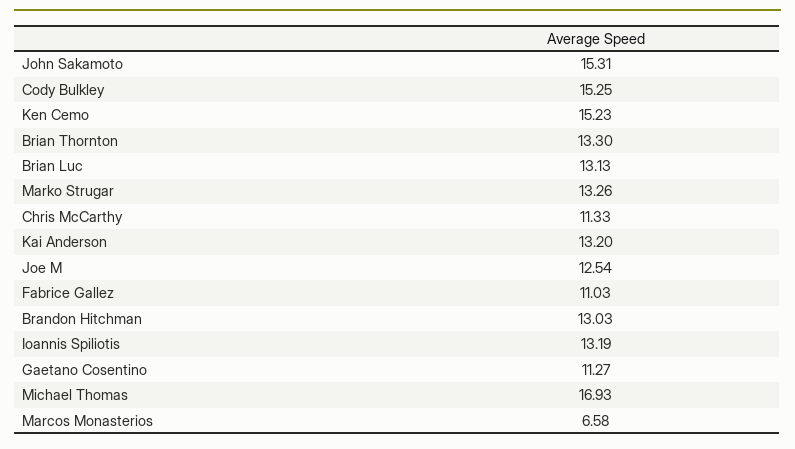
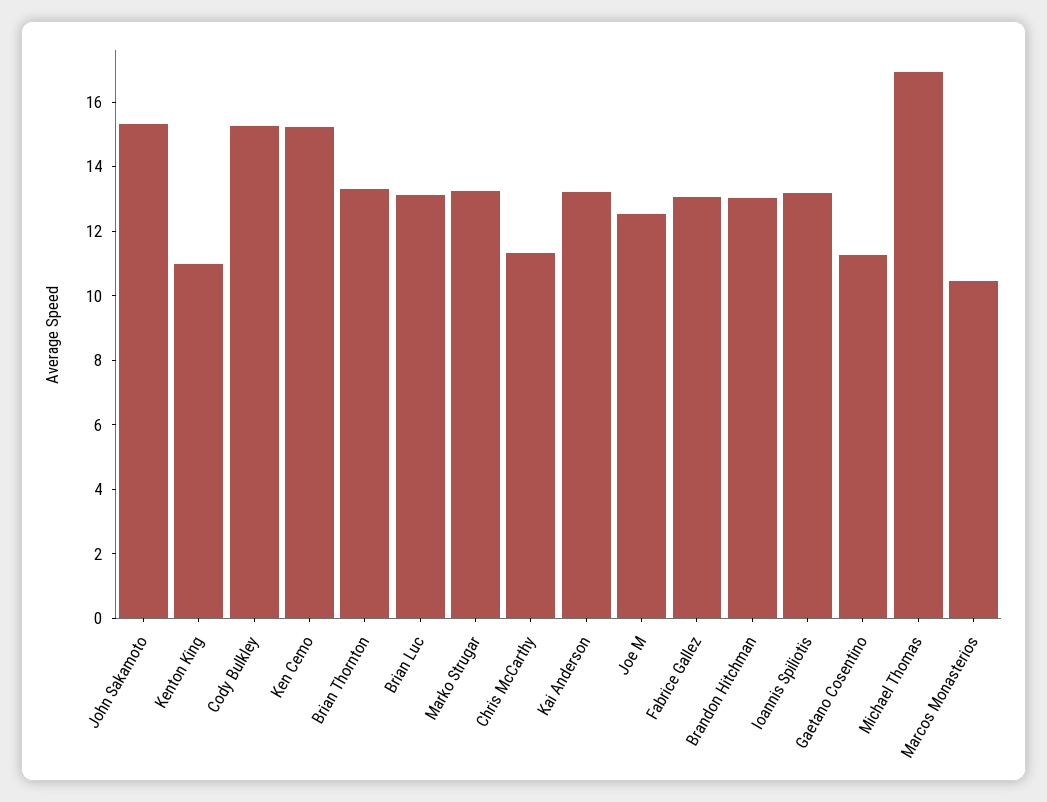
Fabrice Gallez: 11.03 -> 13
Marcos Monasterios: 6.58 -> 10.5
Kenton King: none -> 11

